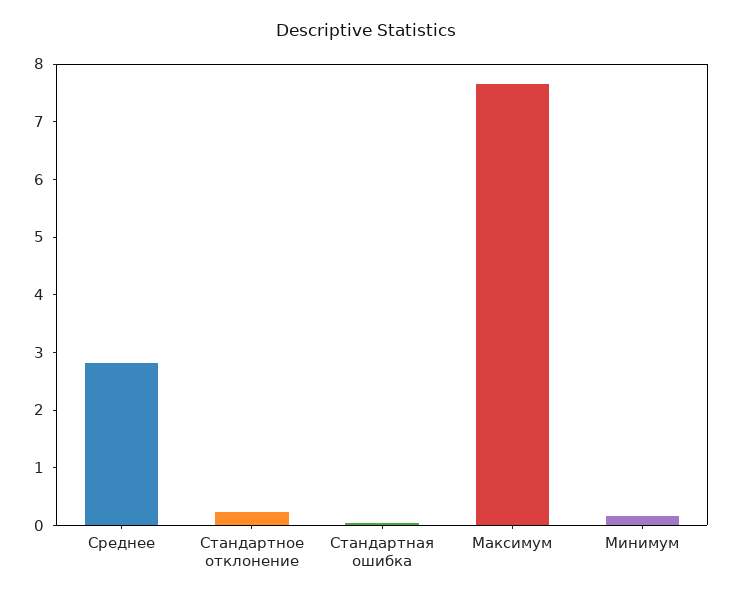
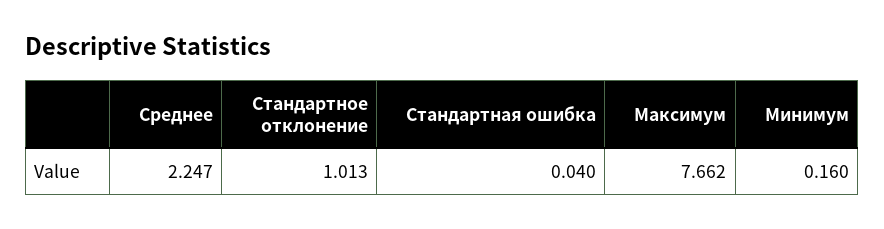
Среднее: 2.8 -> 2.247
Стандартное отклонение: 0.2 -> 1.013

